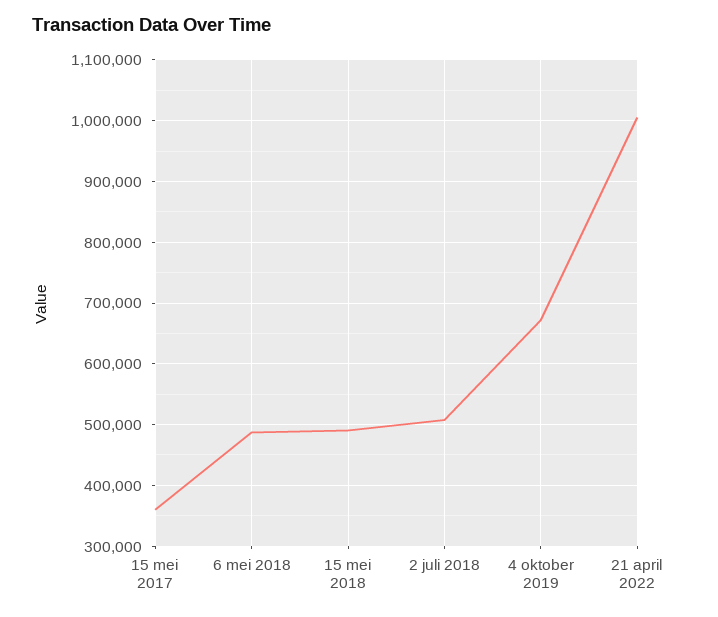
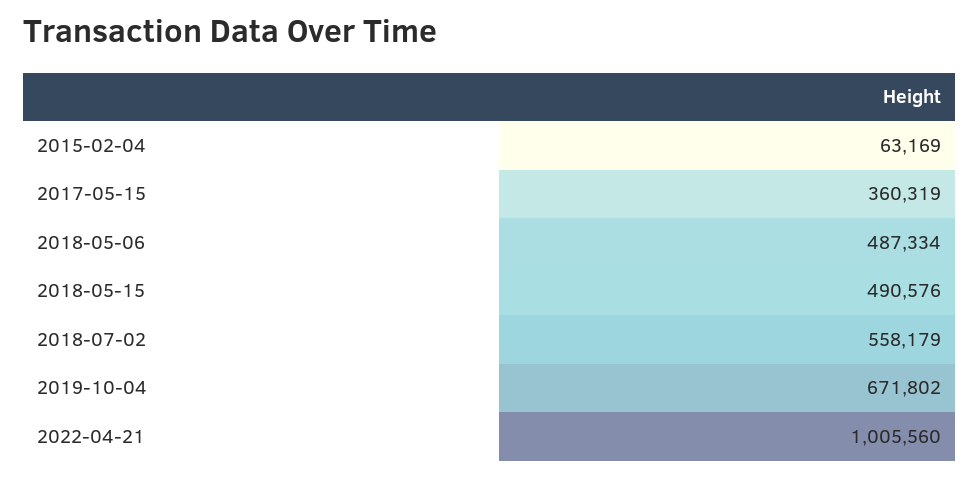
2 juli 2018: 510000 -> 558179
2015-02-04: none -> 63169

